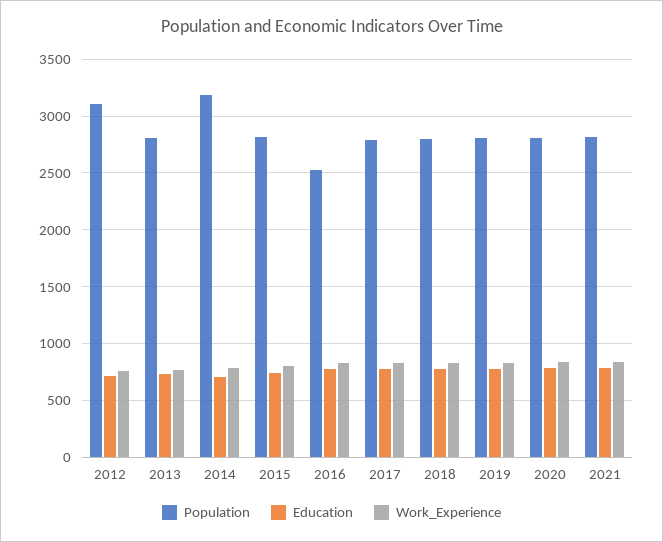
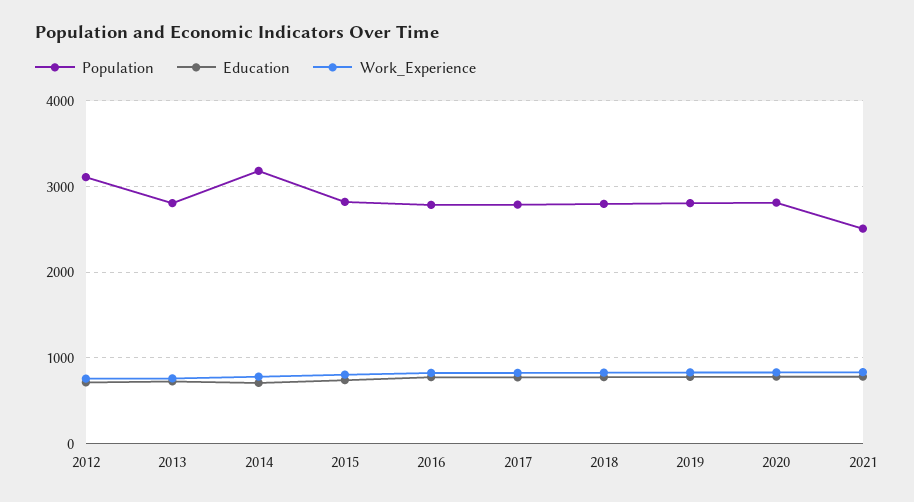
Population, 2016: 2500 -> 2800
Population, 2021: 2800 -> 2500

